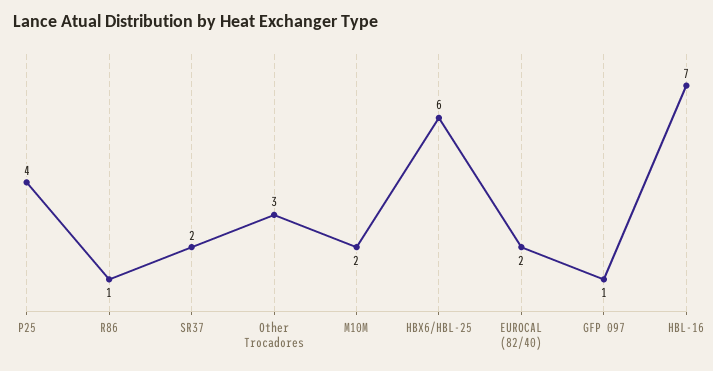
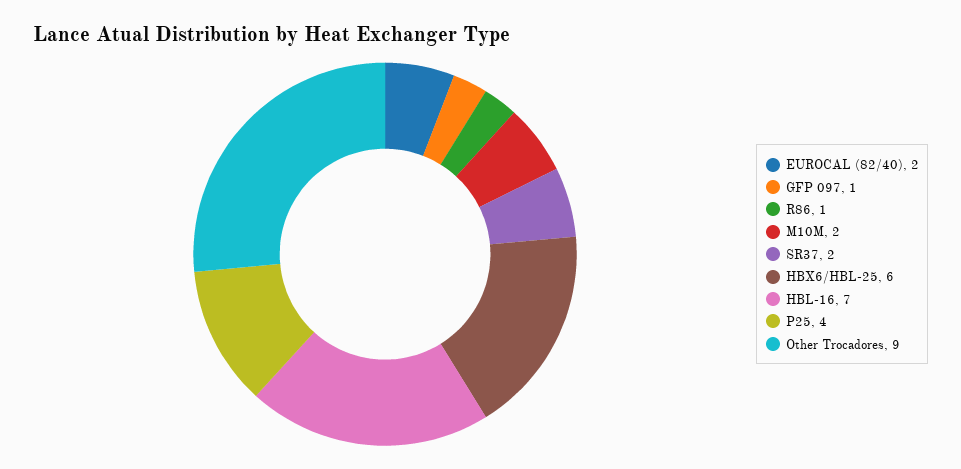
Other Trocadores: 3 -> 9

